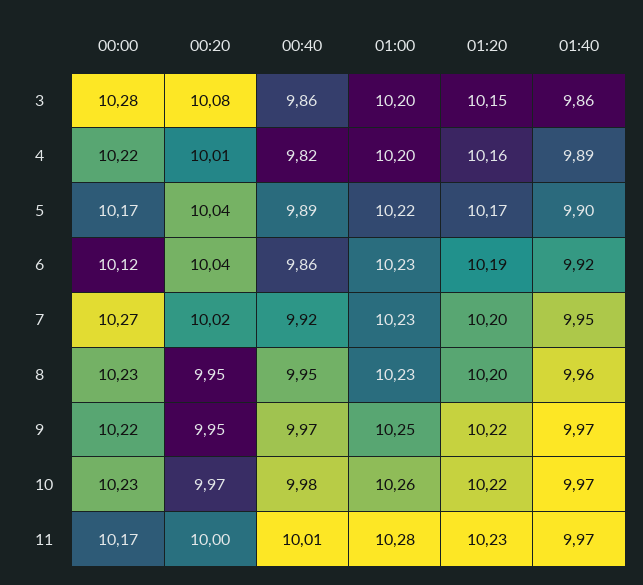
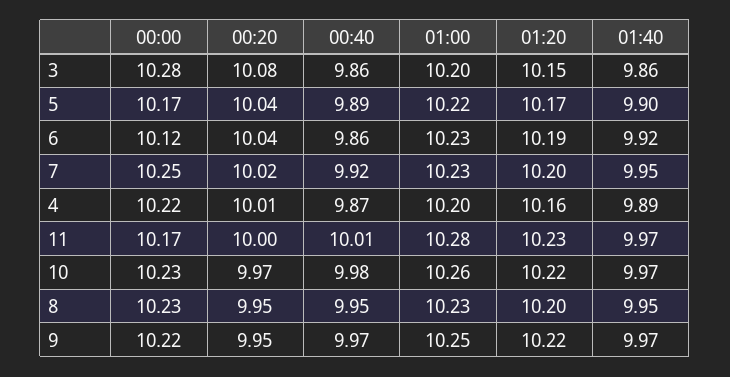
00:40, 4: 9.82 -> 9.87
00:00, 7: 10.27 -> 10.25
01:40, 8: 9.96 -> 9.95

